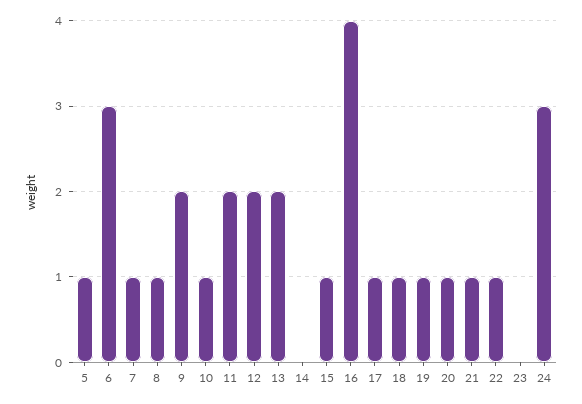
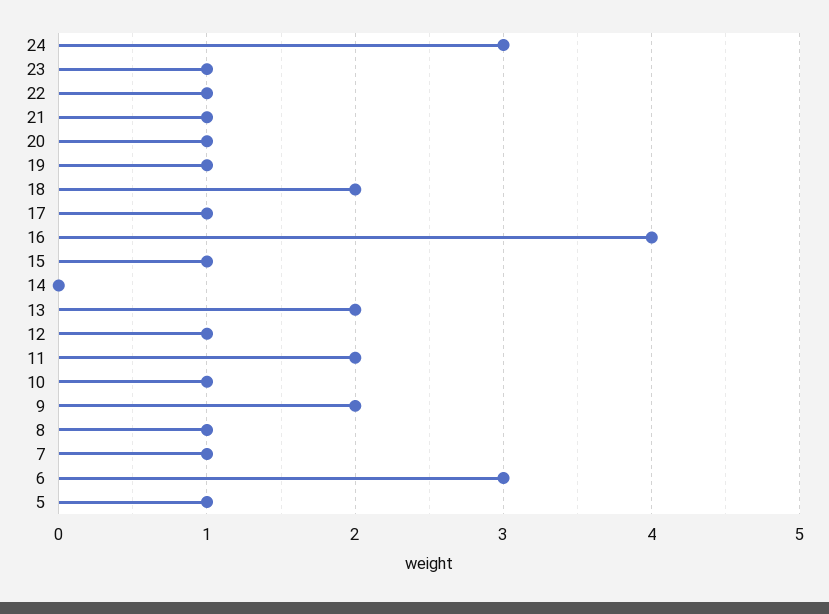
12: 2 -> 1
18: 1 -> 2
23: 0 -> 1

